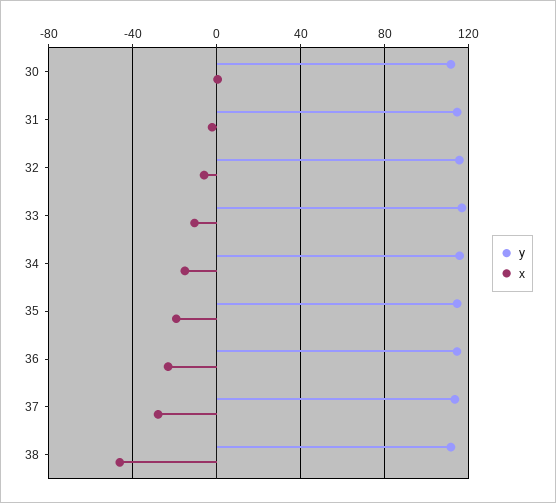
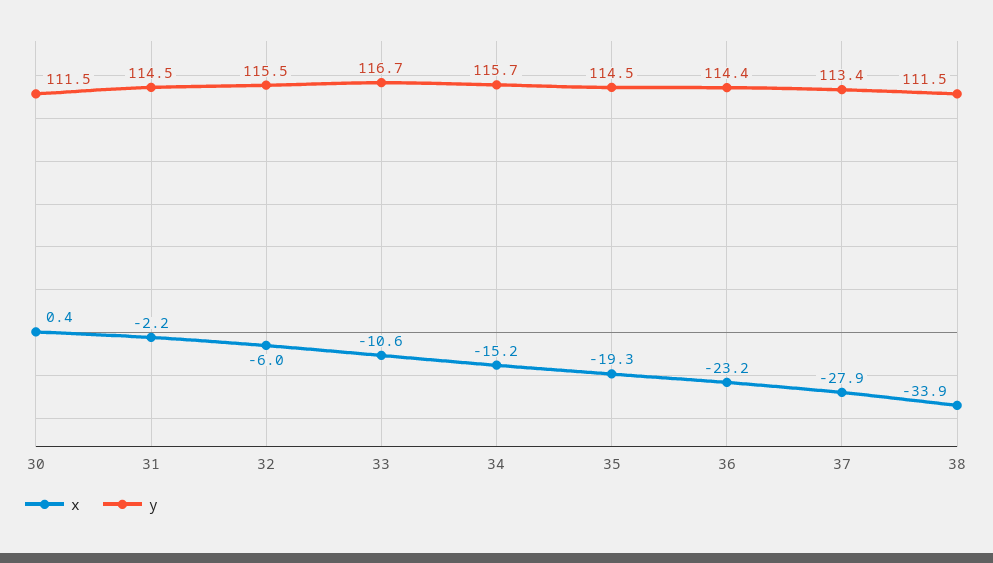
x, 38: -45 -> -33.9

